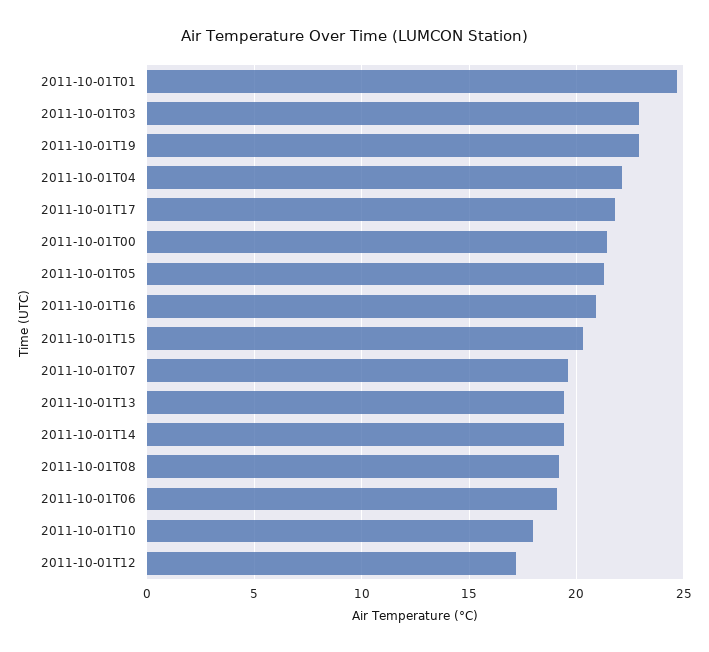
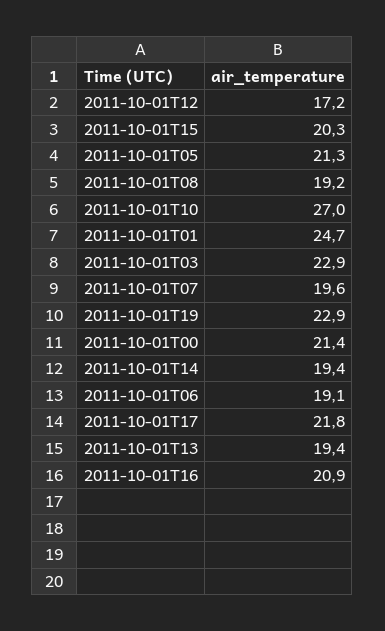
2011-10-01T04: 22 -> none
2011-10-01T10: 18 -> 27

